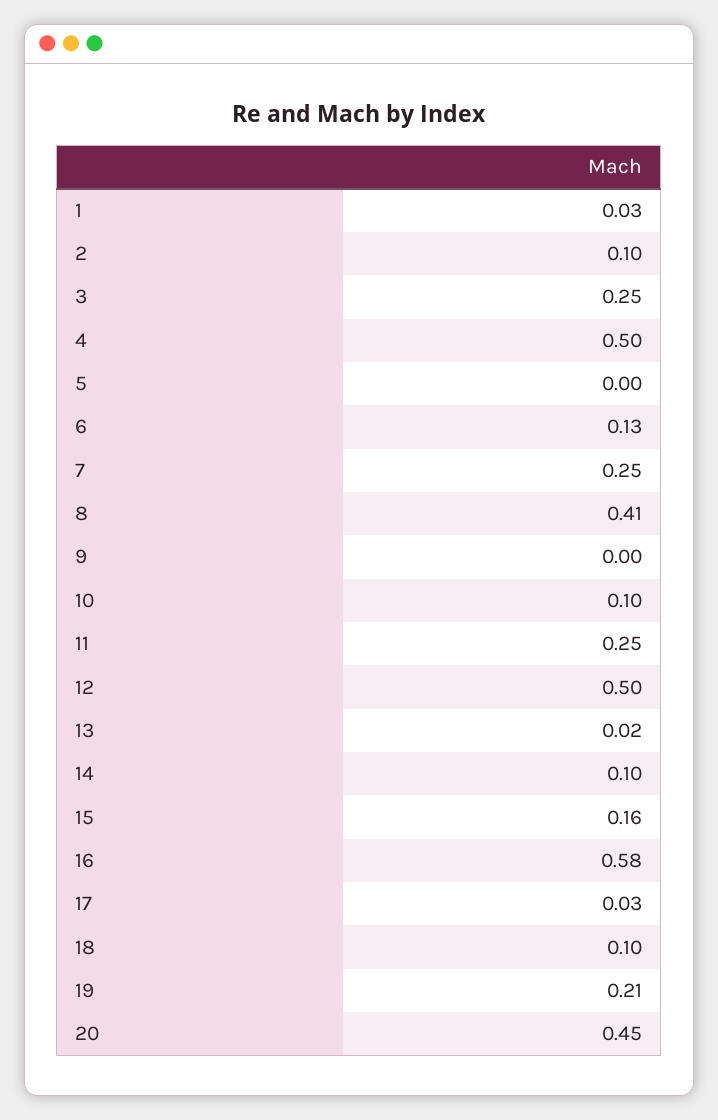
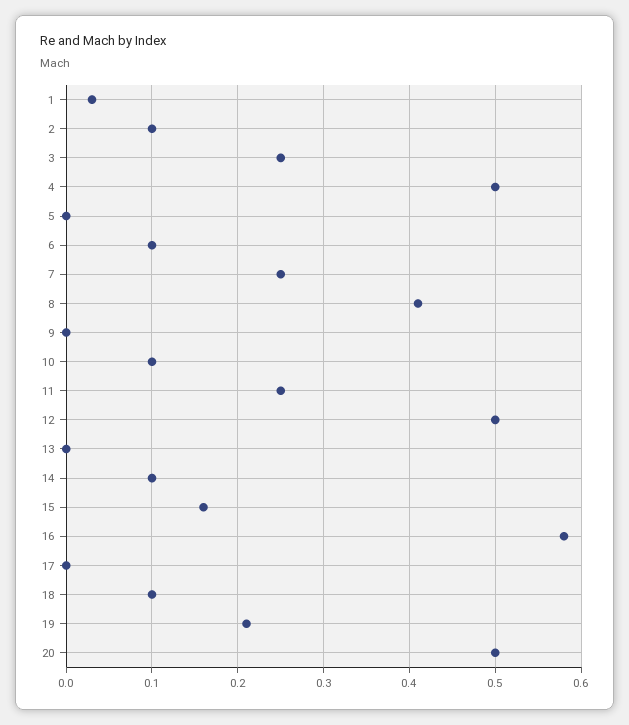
6: 0.13 -> 0.1
13: 0.02 -> 0
17: 0.03 -> 0
20: 0.45 -> 0.5

